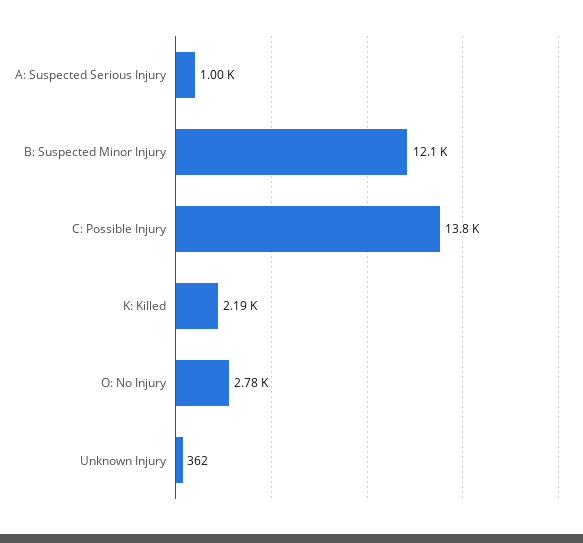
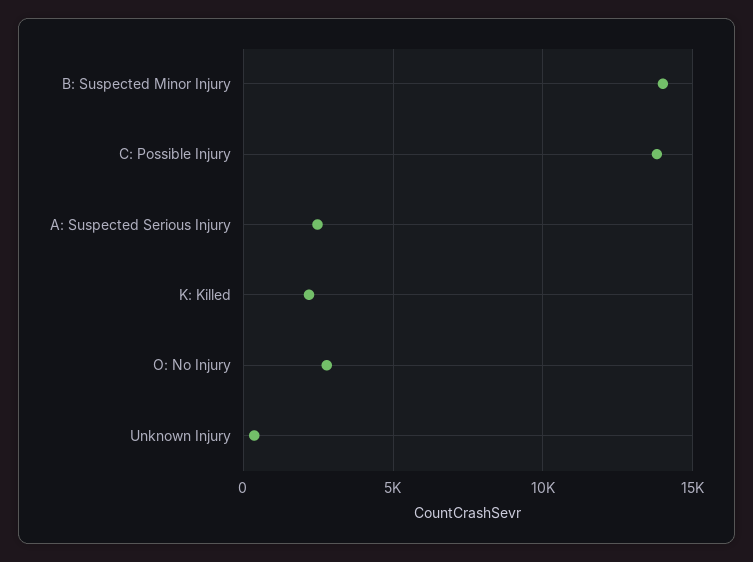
A: Suspected Serious Injury: 1000 -> 2500
B: Suspected Minor Injury: 12100 -> 14000

